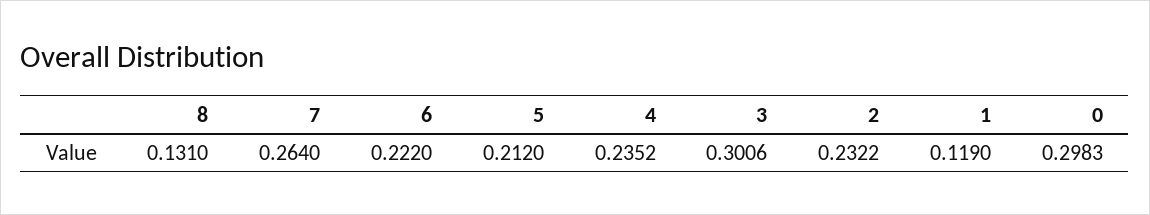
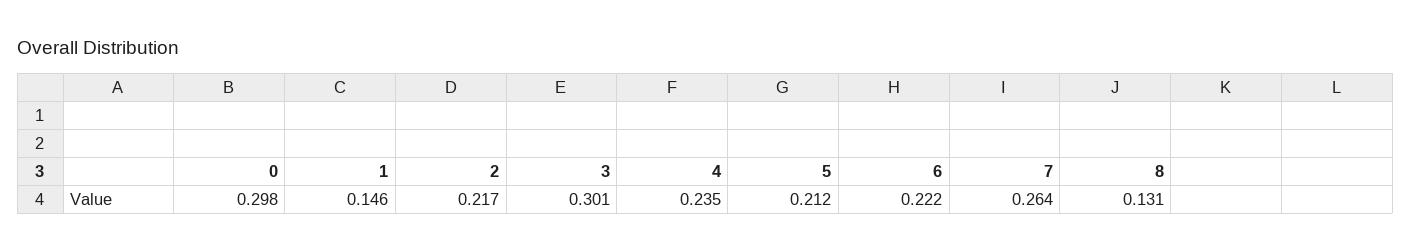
2: 0.2322 -> 0.217
1: 0.119 -> 0.146

